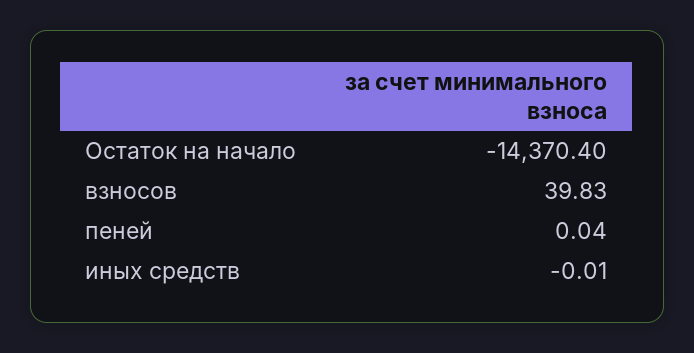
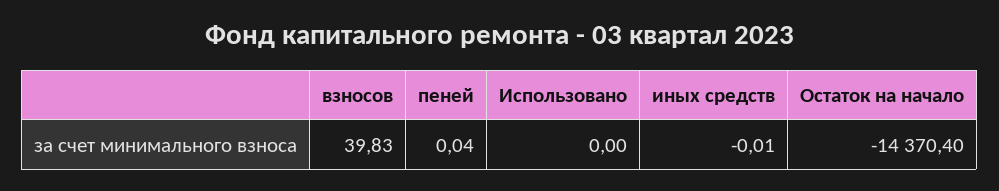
Использовано: none -> 0

